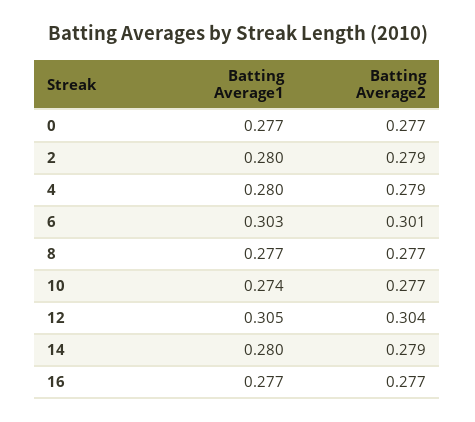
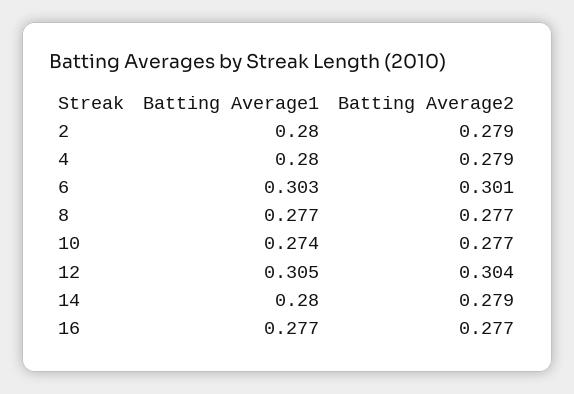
Batting Average1, 0: 0.277 -> none
Batting Average2, 0: 0.277 -> none

